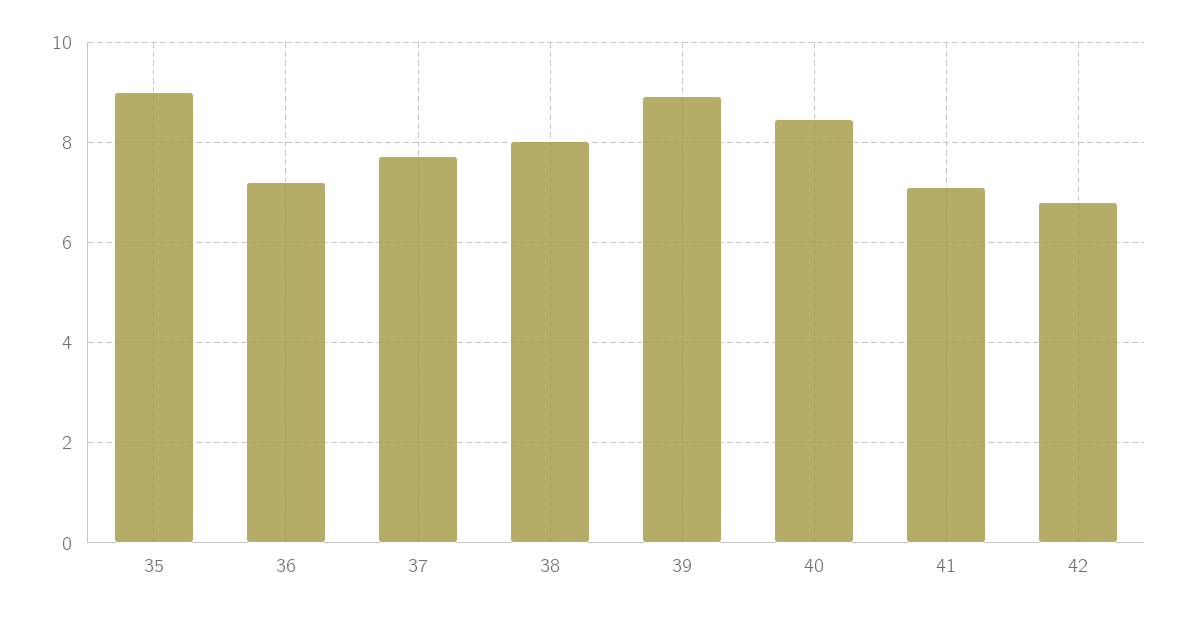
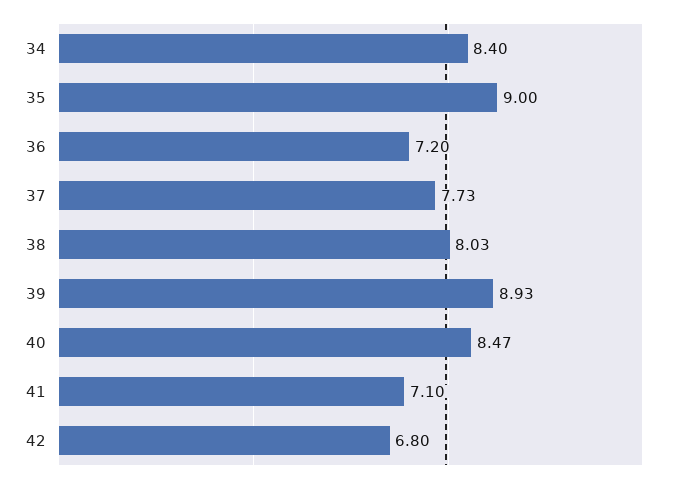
34: none -> 8.4

